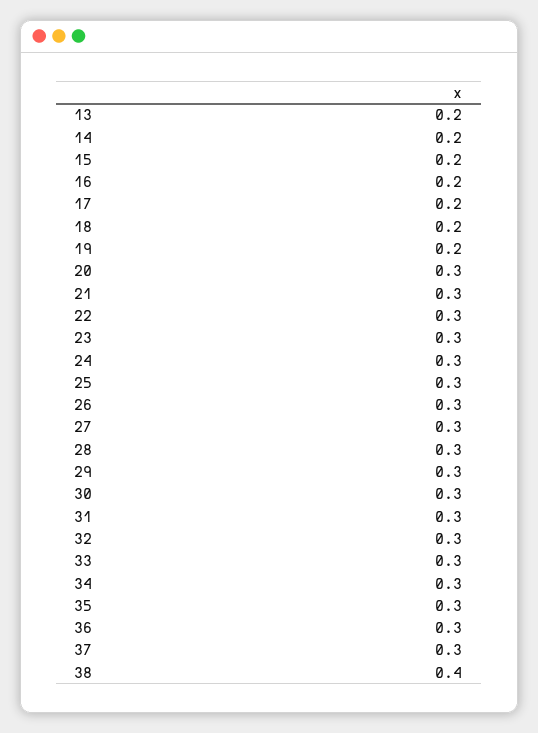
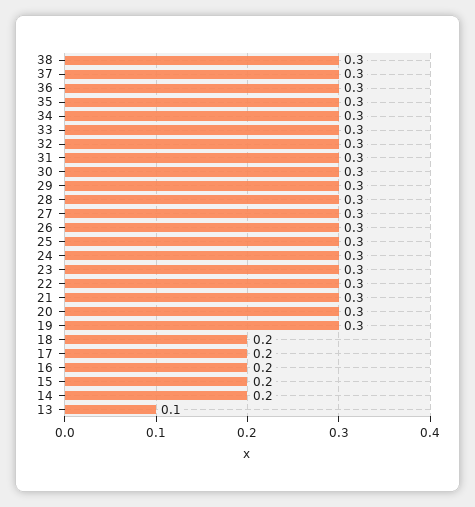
13: 0.2 -> 0.1
19: 0.2 -> 0.3
38: 0.4 -> 0.3

